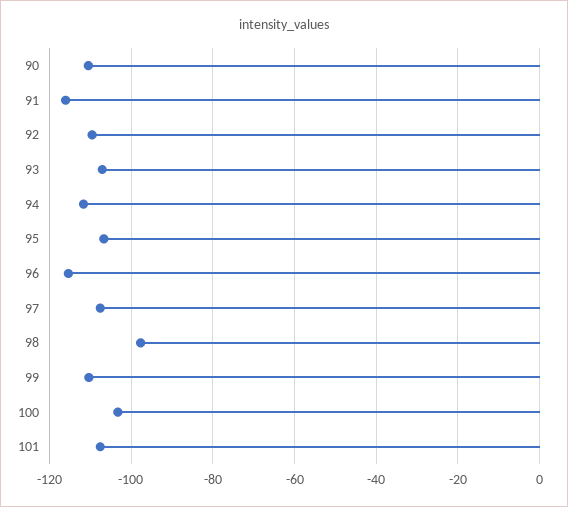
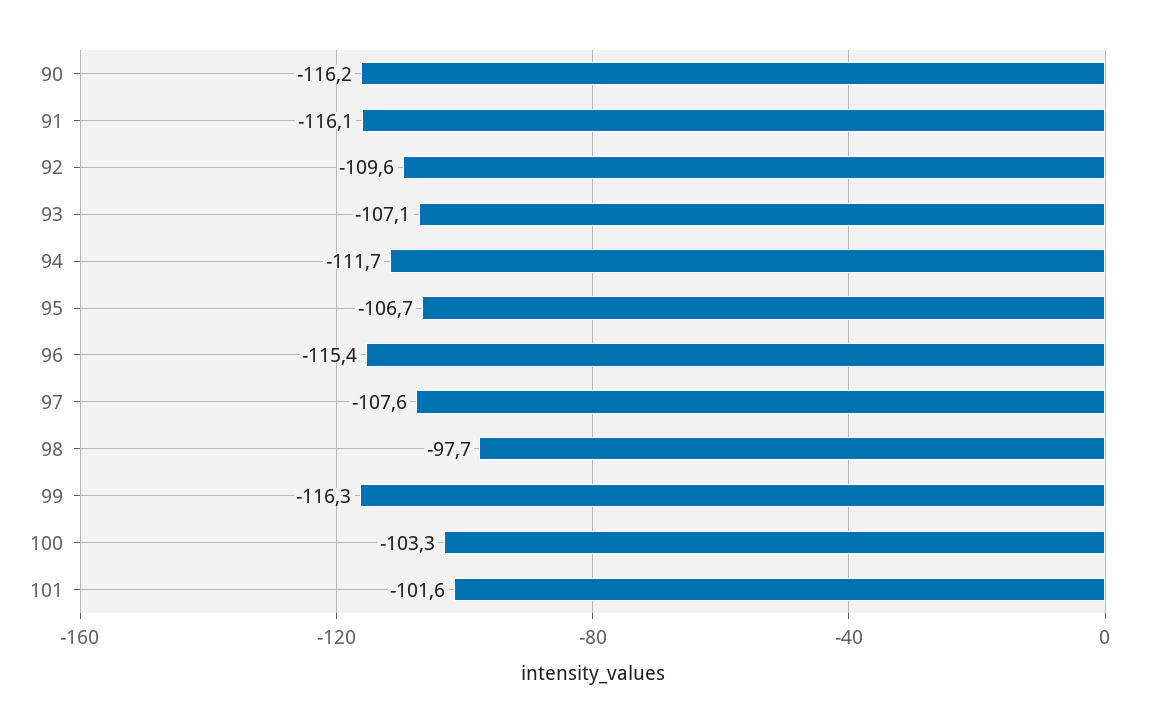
90: -110 -> -116.2
99: -110 -> -116.3
101: -108 -> -101.6

